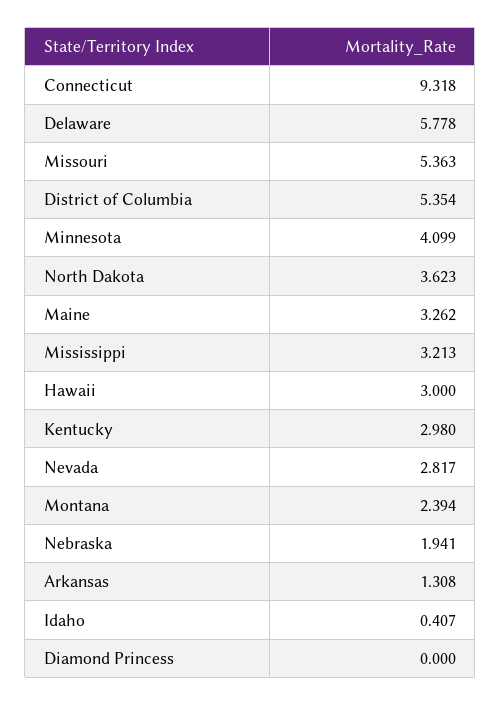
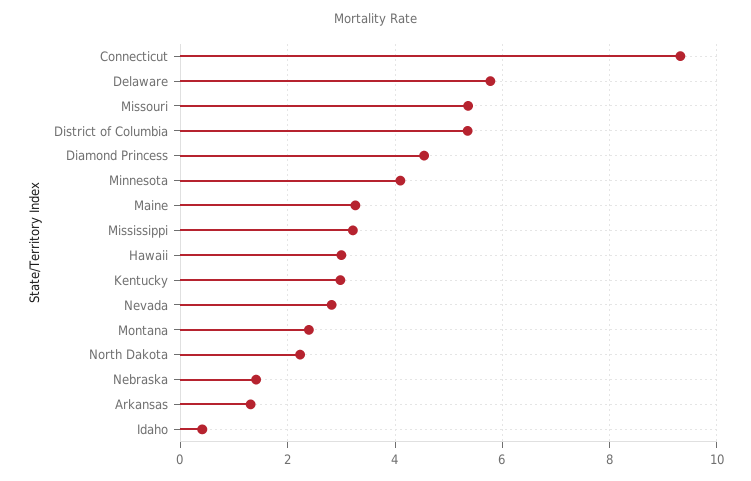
North Dakota: 3.623 -> 2.2
Nebraska: 1.941 -> 1.4
Diamond Princess: 0 -> 4.6

